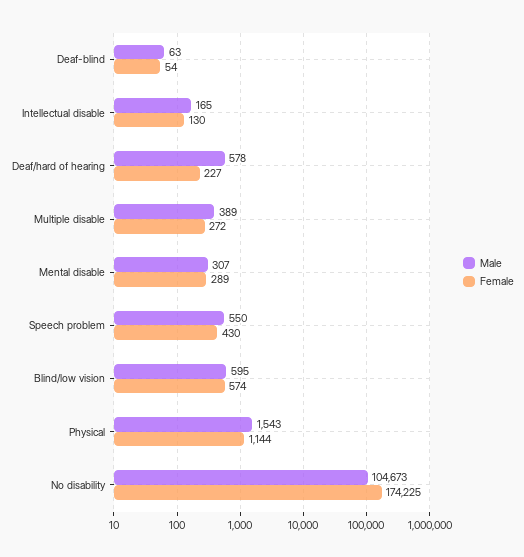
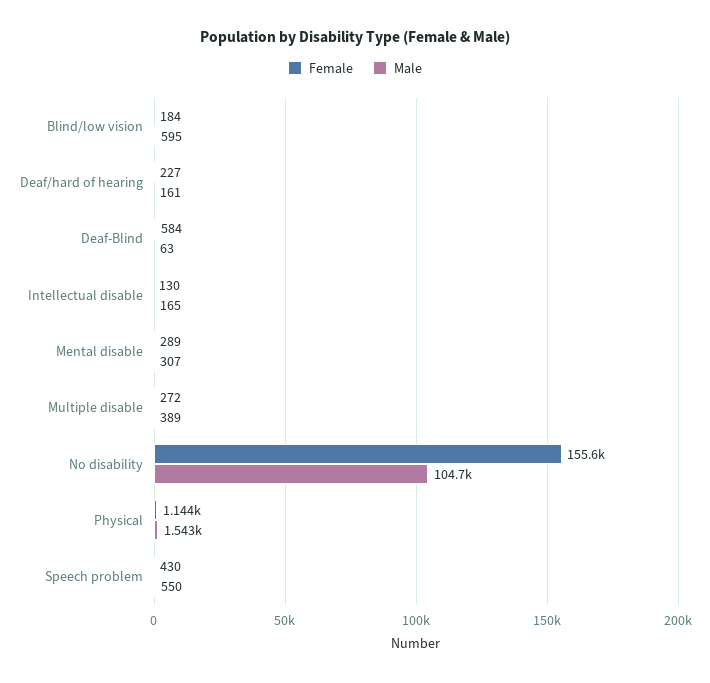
Female, Deaf-blind: 54 -> 584
Male, Deaf/hard of hearing: 578 -> 161
Female, Blind/low vision: 574 -> 184
Female, No disability: 174225 -> 155600

